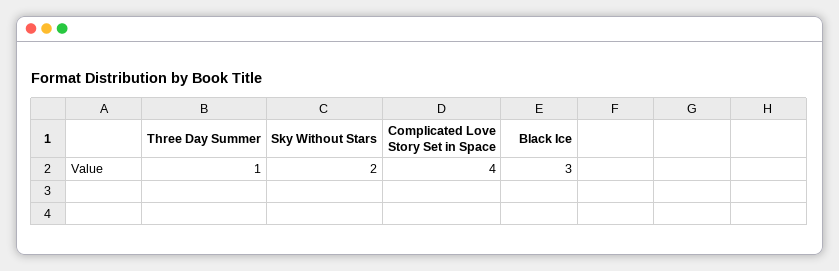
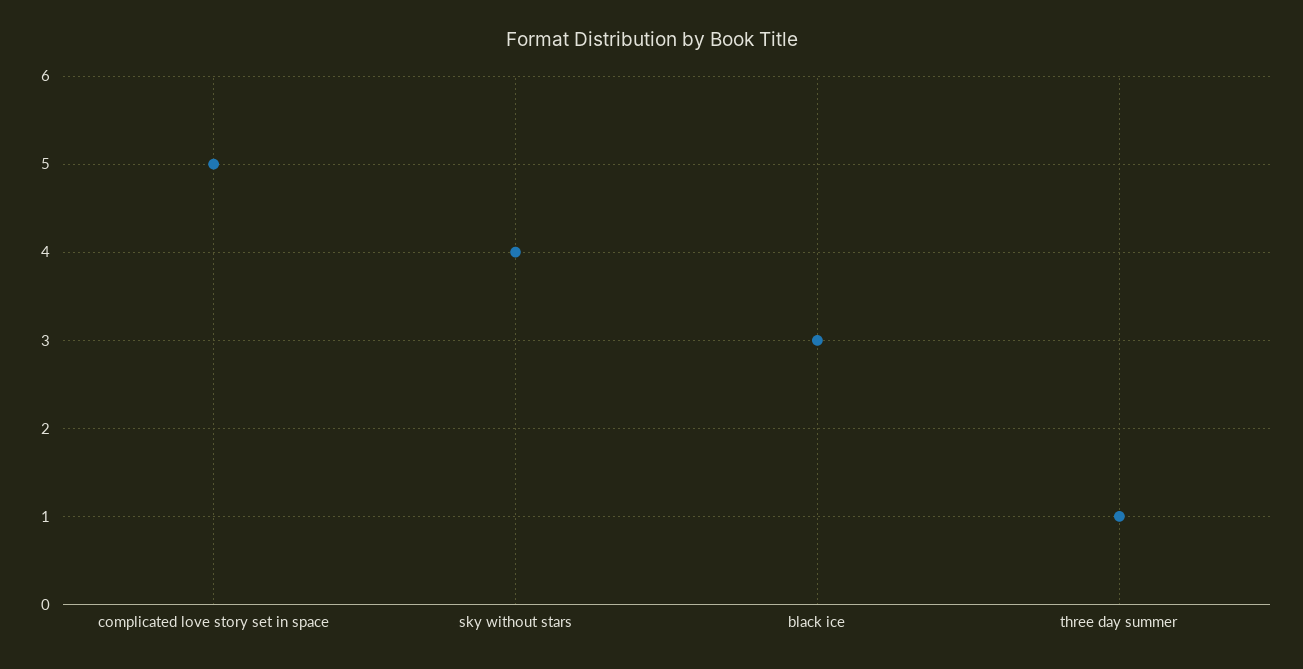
Sky Without Stars: 2 -> 4
Complicated Love Story Set in Space: 4 -> 5

